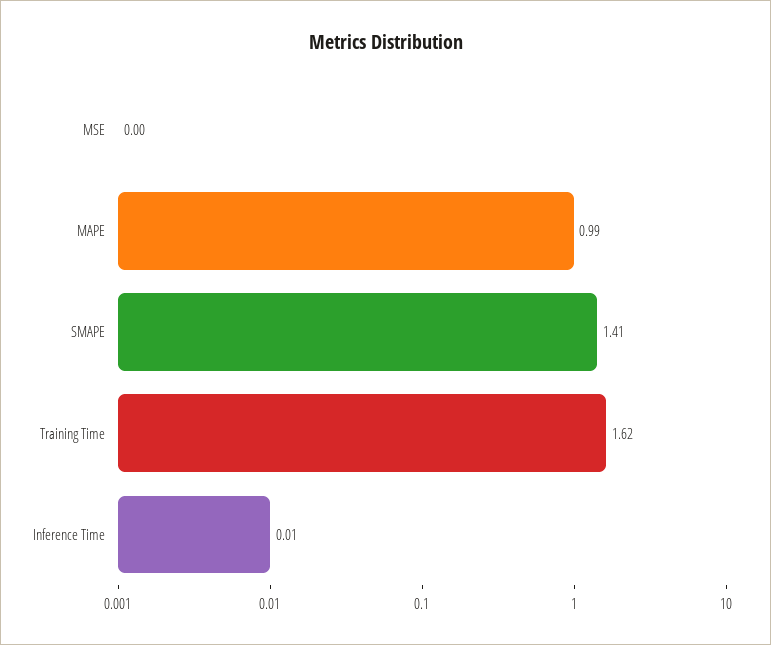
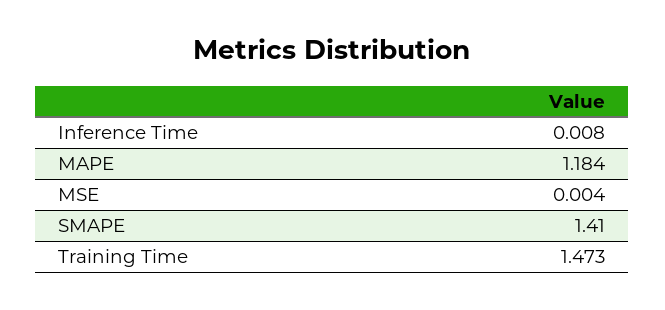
MAPE: 0.99 -> 1.184
Training Time: 1.62 -> 1.473

